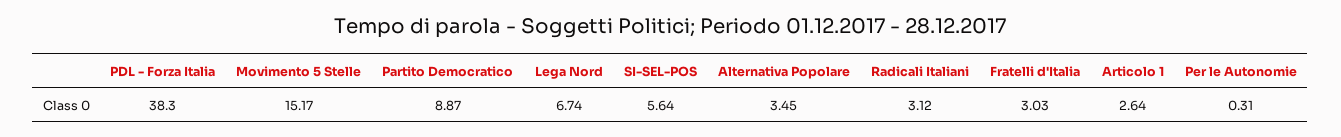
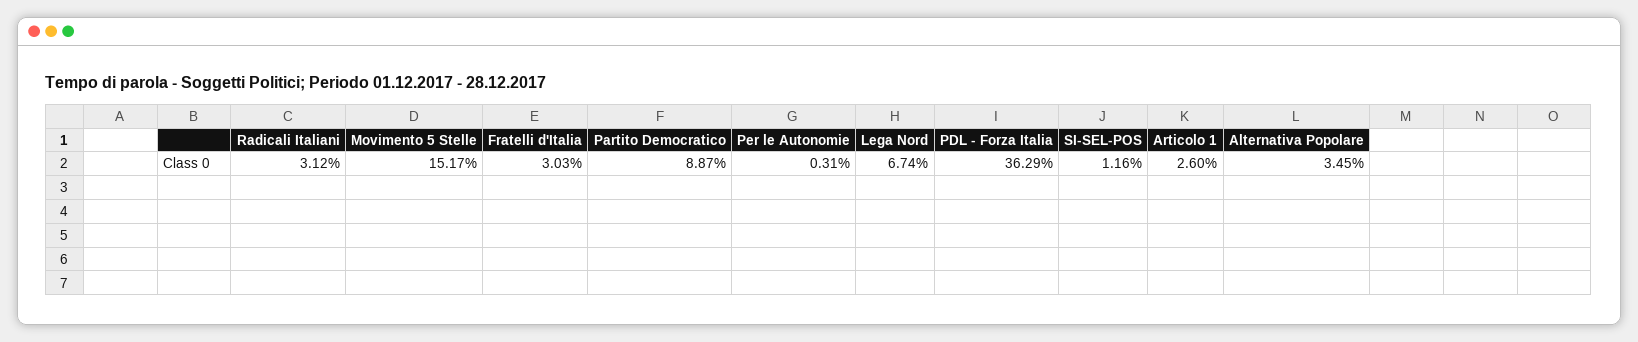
PDL - Forza Italia: 38.3 -> 36.29
SI-SEL-POS: 5.64 -> 1.16
Articolo 1: 2.64 -> 2.6

